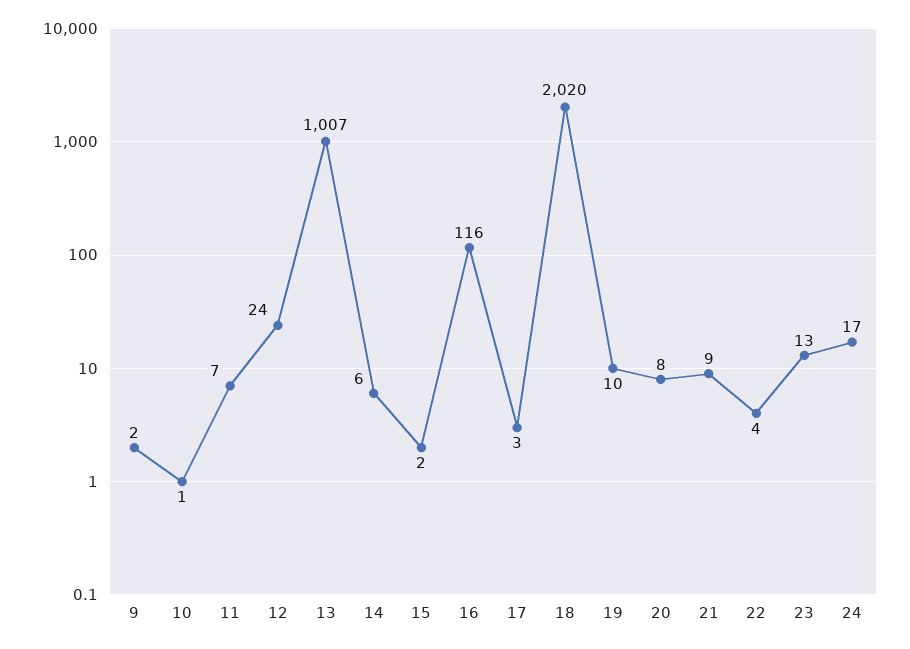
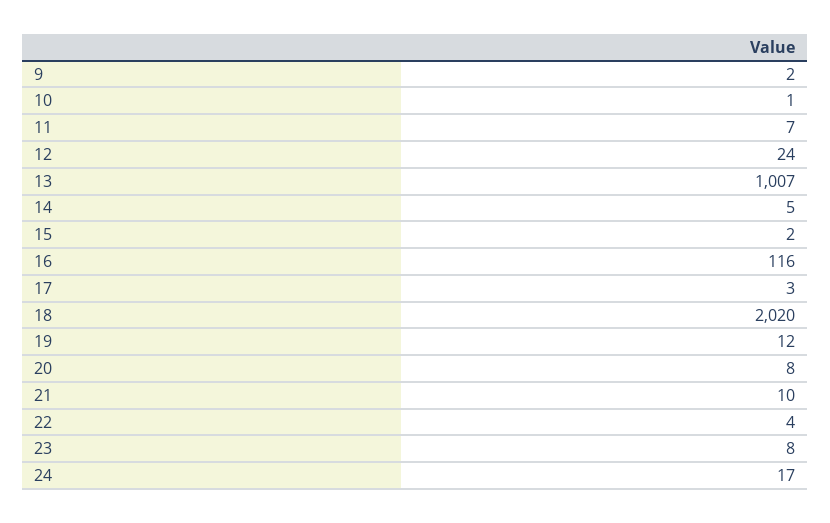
14: 6 -> 5
19: 10 -> 12
21: 9 -> 10
23: 13 -> 8

